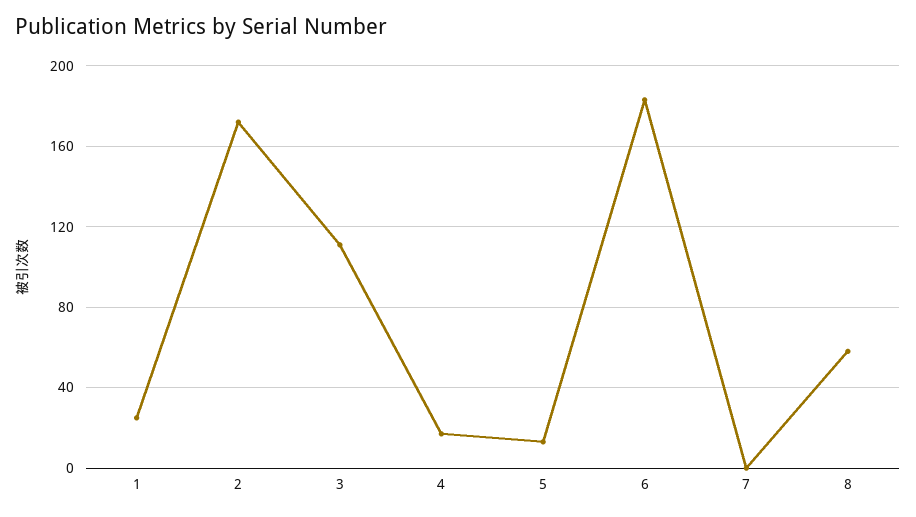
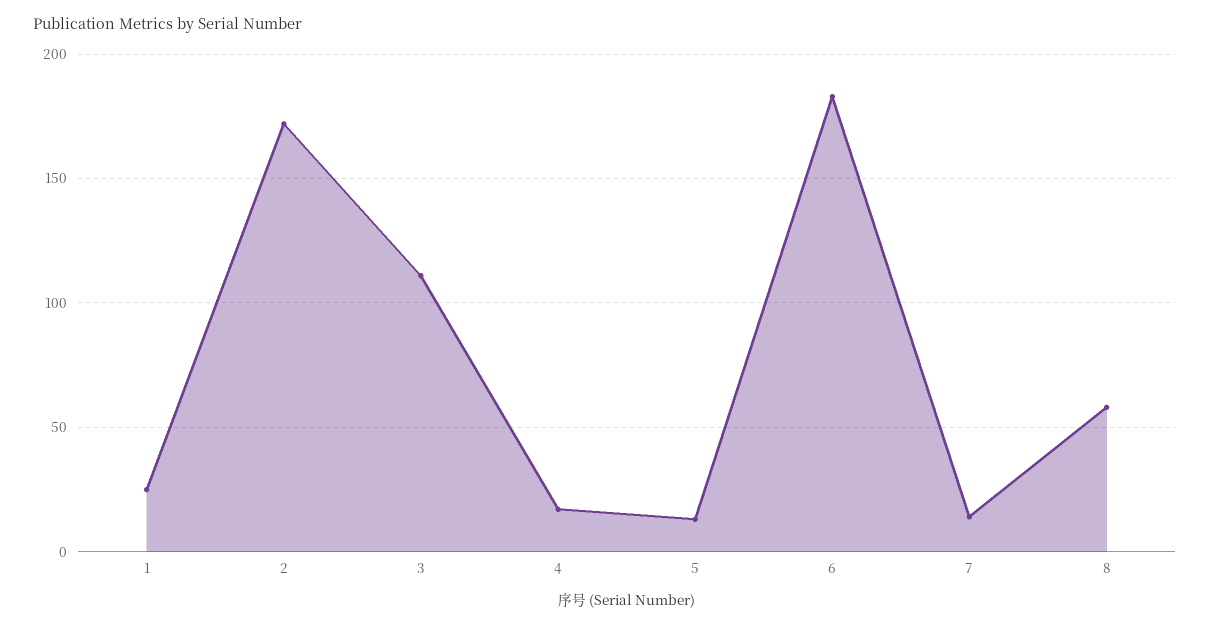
7: 0 -> 15

